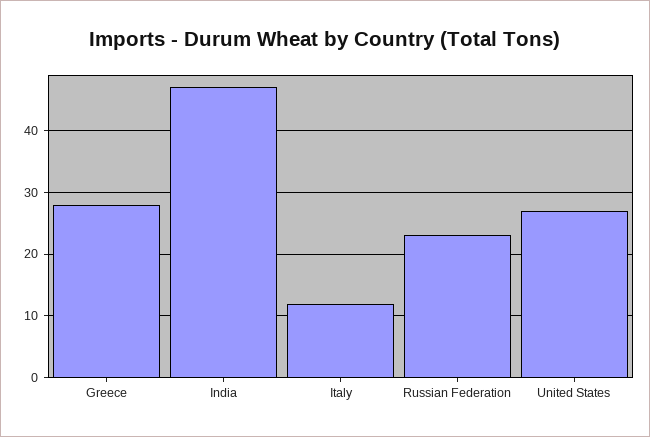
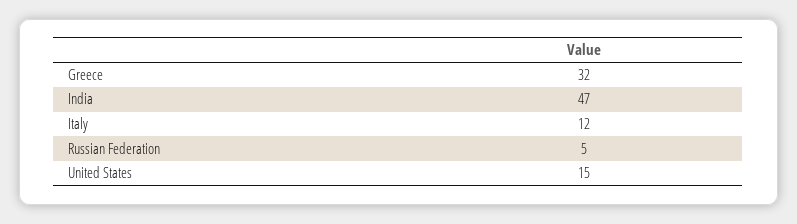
Greece: 28 -> 32
Russian Federation: 23 -> 5
United States: 27 -> 15

